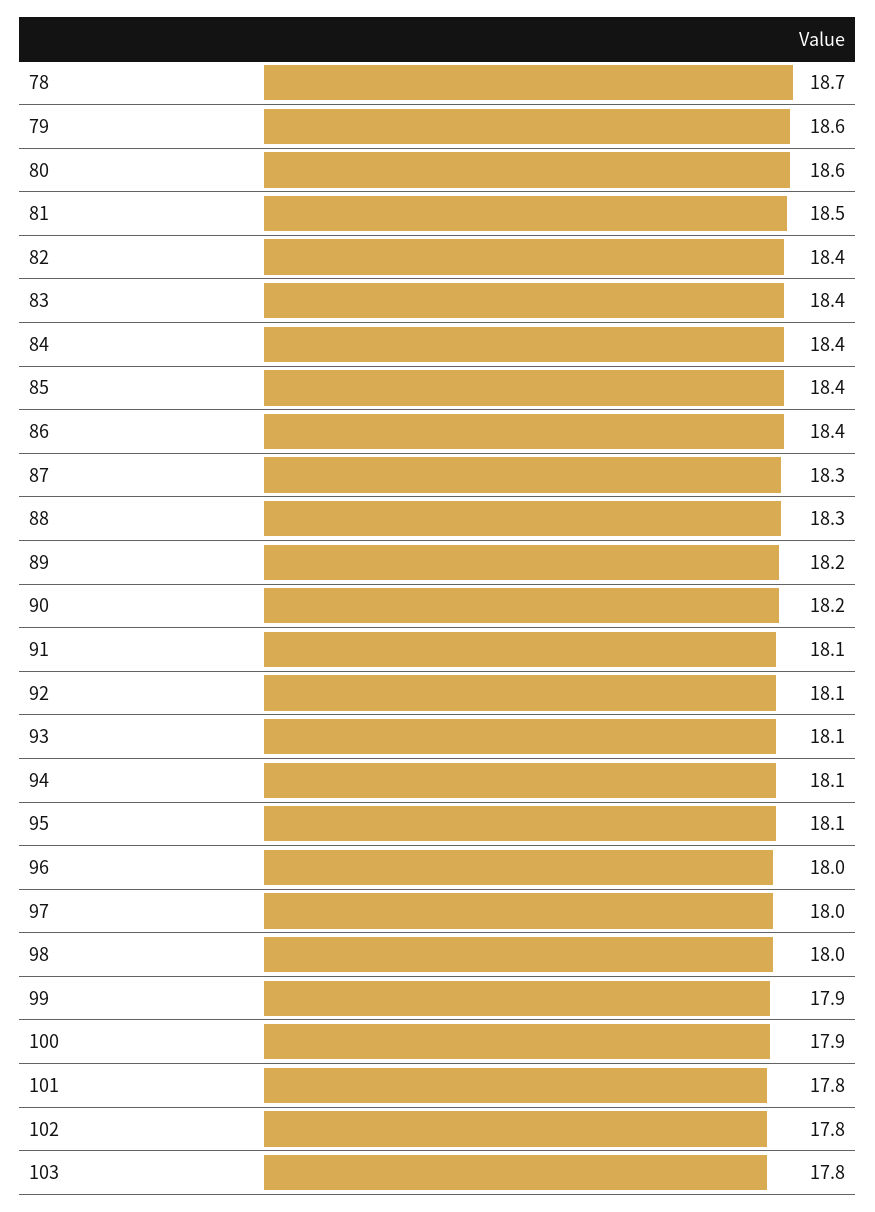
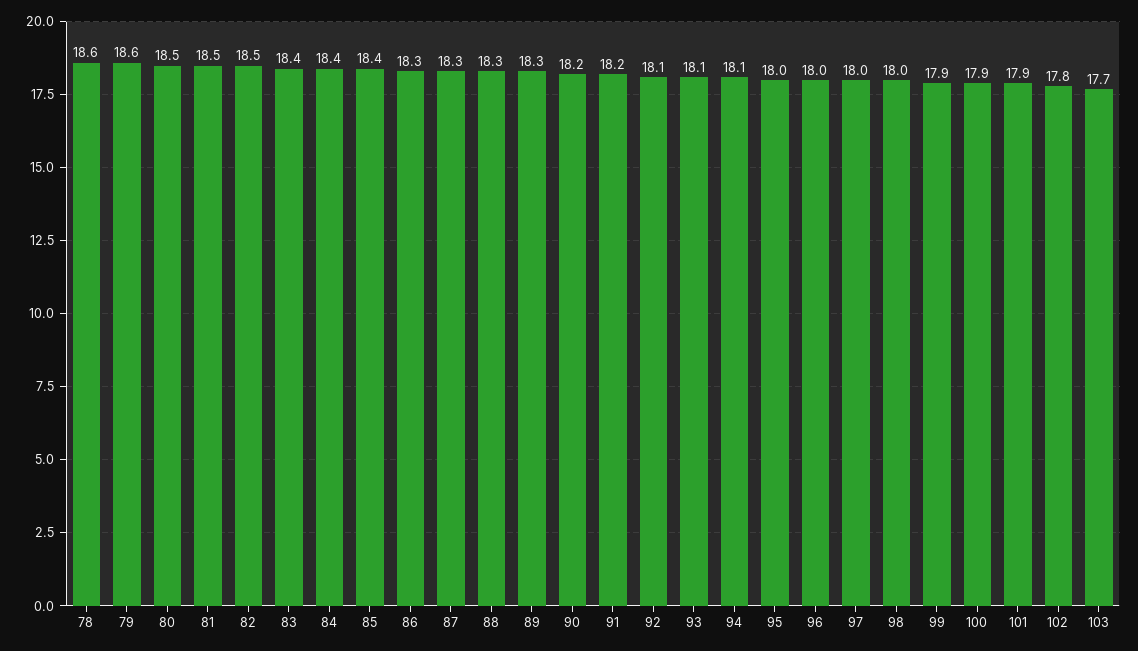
78: 18.7 -> 18.6
80: 18.6 -> 18.5
82: 18.4 -> 18.5
86: 18.4 -> 18.3
89: 18.2 -> 18.3
91: 18.1 -> 18.2
95: 18.1 -> 18
101: 17.8 -> 17.9
103: 17.8 -> 17.7

